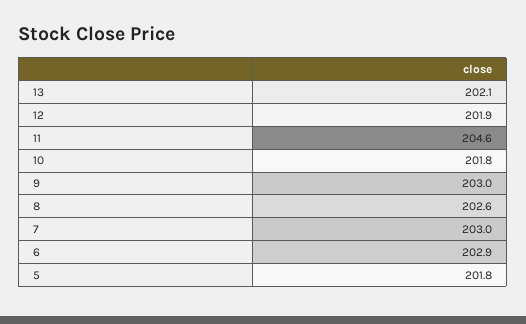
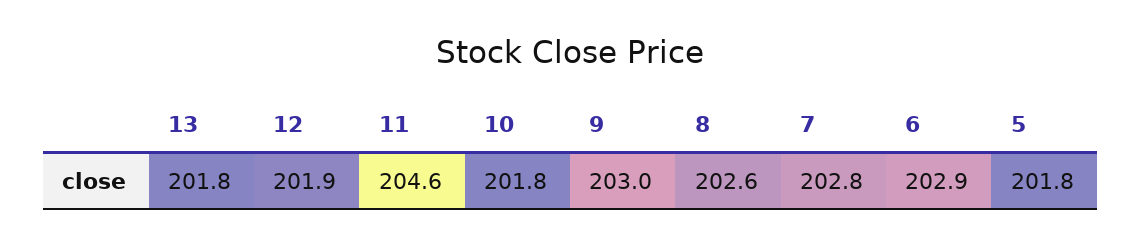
13: 202.1 -> 201.8
7: 203 -> 202.8

